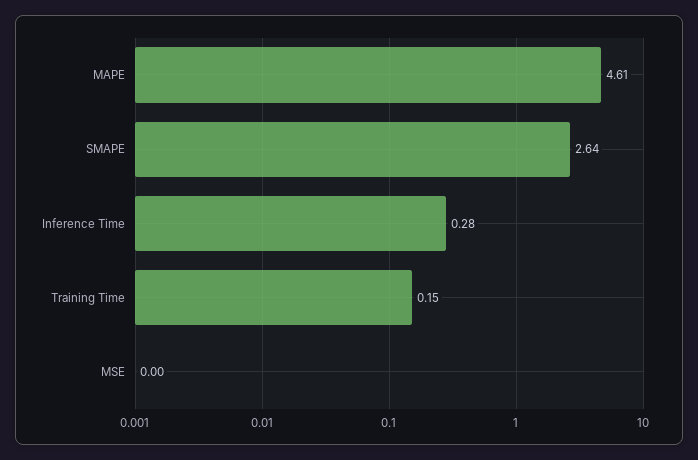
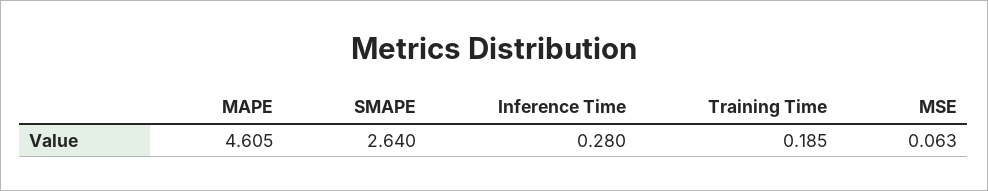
Training Time: 0.15 -> 0.185
MSE: 0 -> 0.063

